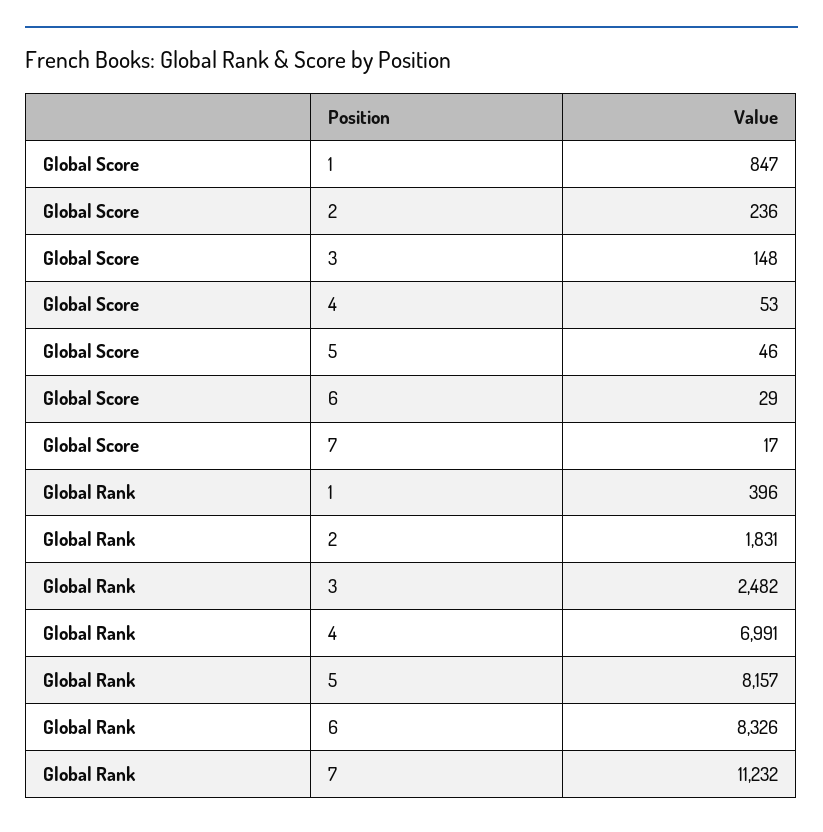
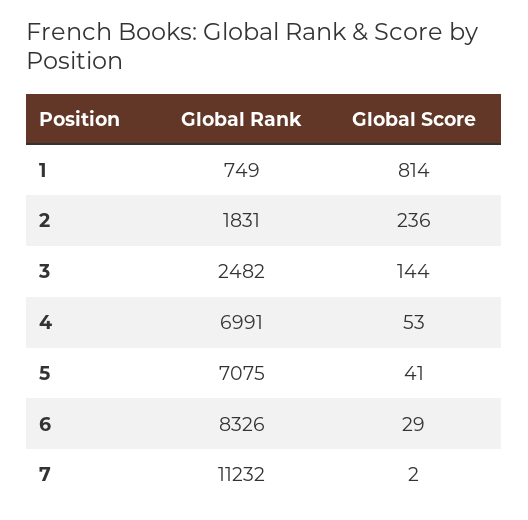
Global Score, 1: 847 -> 814
Global Score, 3: 148 -> 144
Global Score, 5: 46 -> 41
Global Score, 7: 17 -> 2
Global Rank, 1: 396 -> 749
Global Rank, 5: 8157 -> 7075

